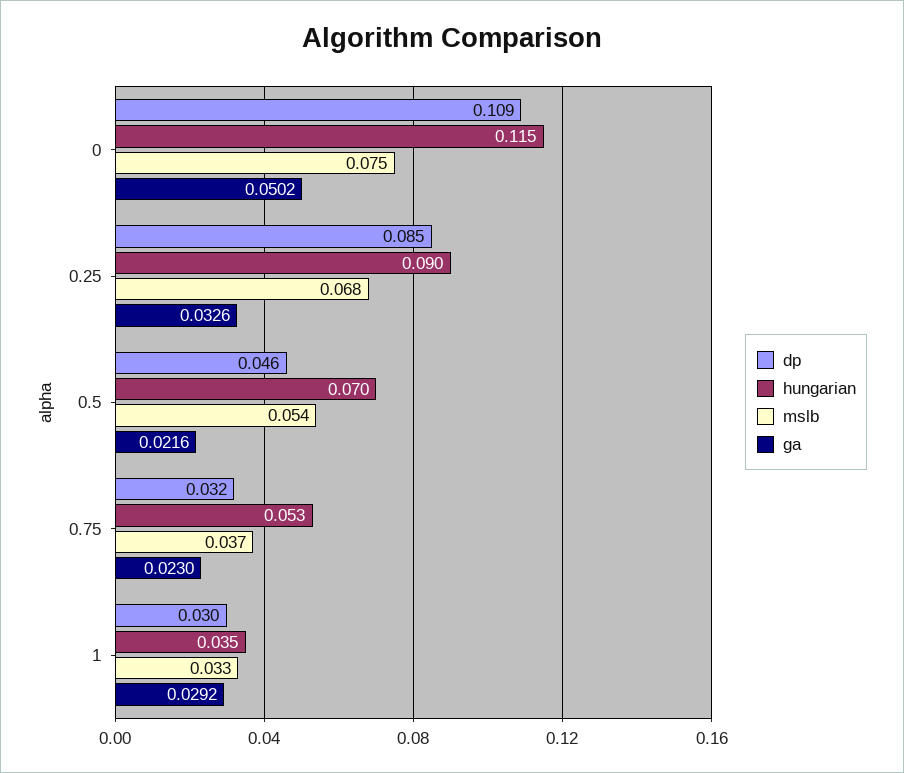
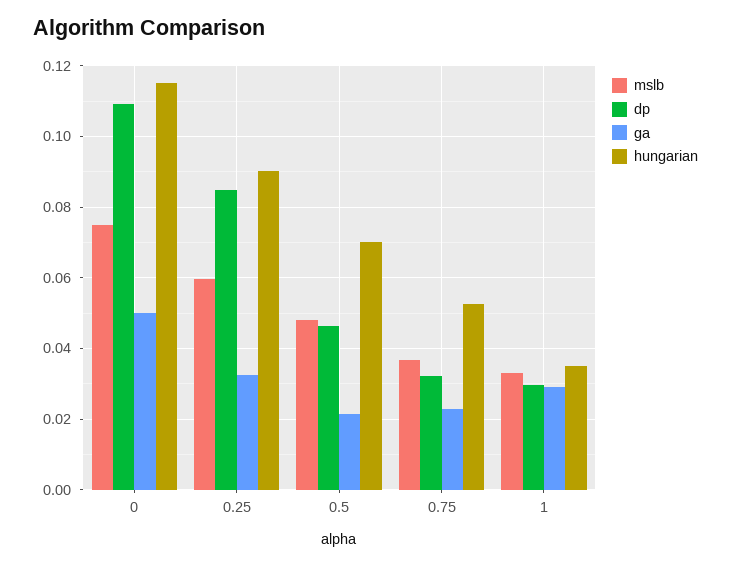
mslb, 0.25: 0.068 -> 0.06
mslb, 0.5: 0.054 -> 0.048

